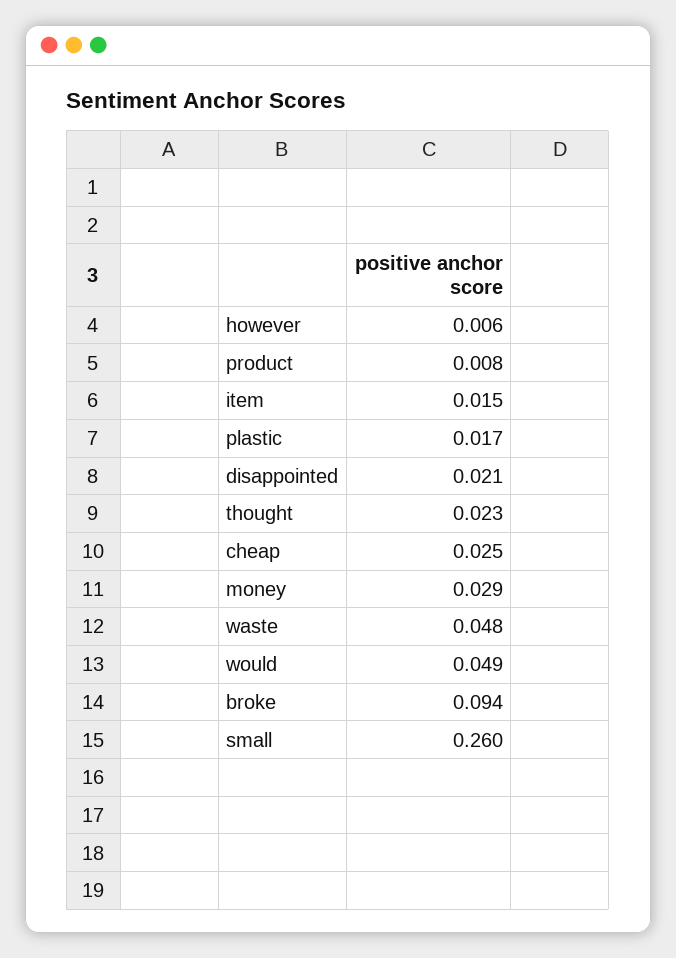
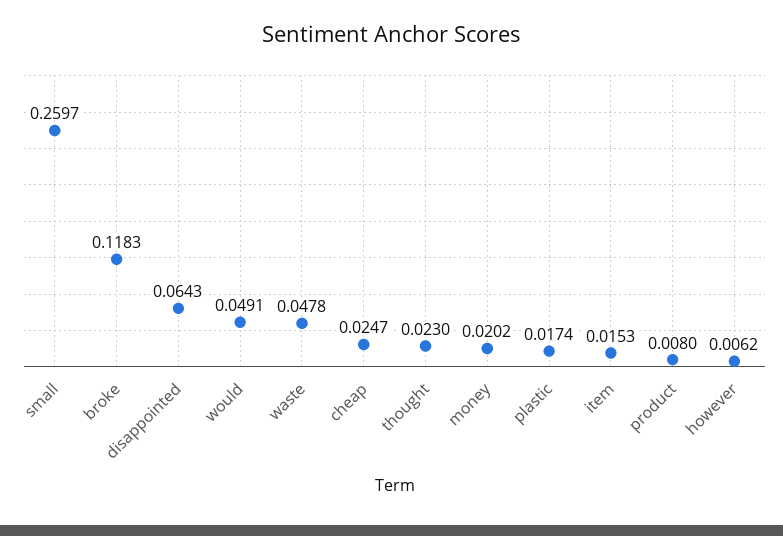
disappointed: 0.021 -> 0.0643
money: 0.029 -> 0.0202
broke: 0.094 -> 0.1183

